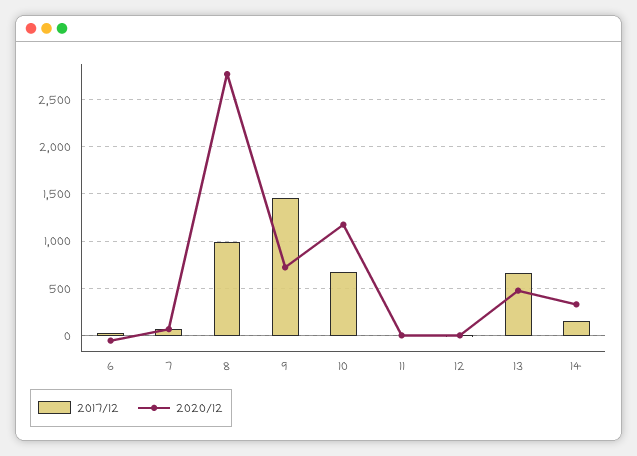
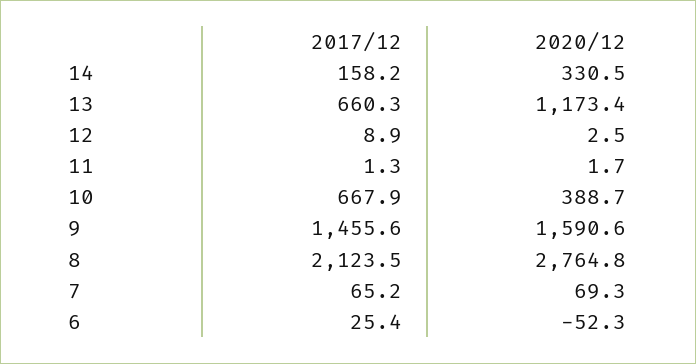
2017/12, 8: 1000 -> 2123.5
2020/12, 9: 700 -> 1590.6
2020/12, 10: 1200 -> 388.7
2020/12, 13: 500 -> 1173.4

